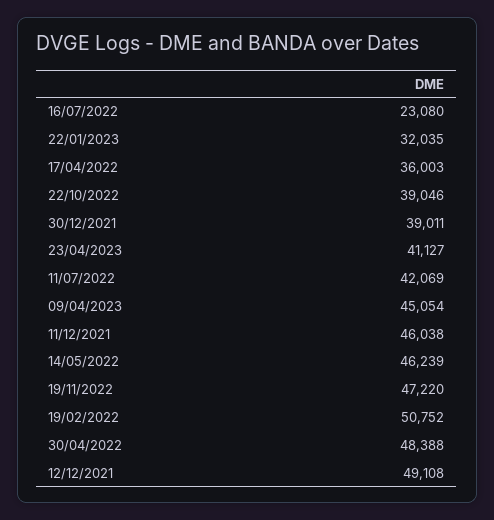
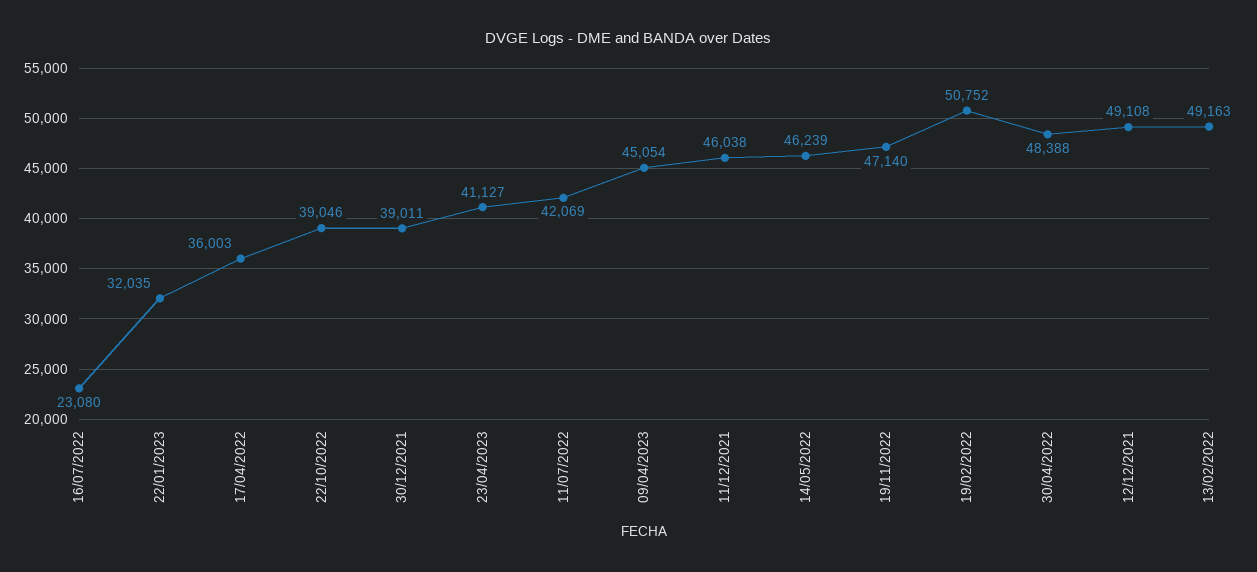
19/11/2022: 47220 -> 47140
13/02/2022: none -> 49163

